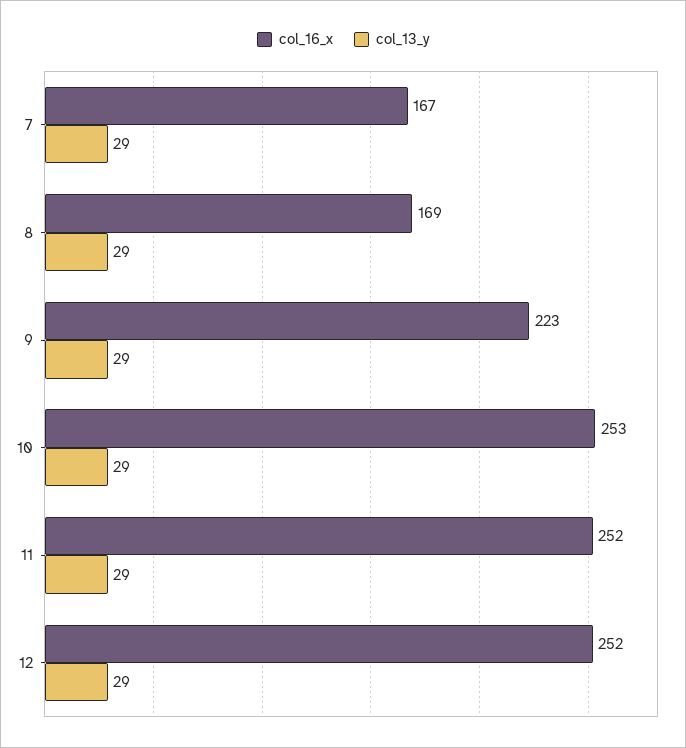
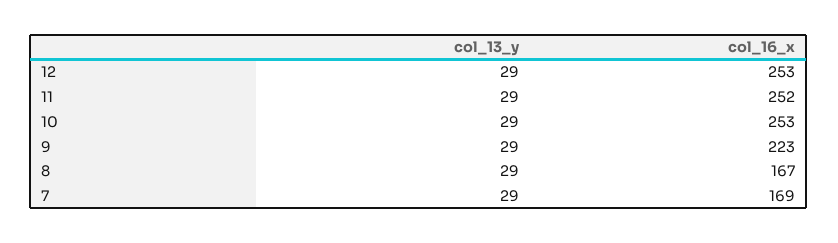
col_16_x, 7: 167 -> 169
col_16_x, 8: 169 -> 167
col_16_x, 12: 252 -> 253

